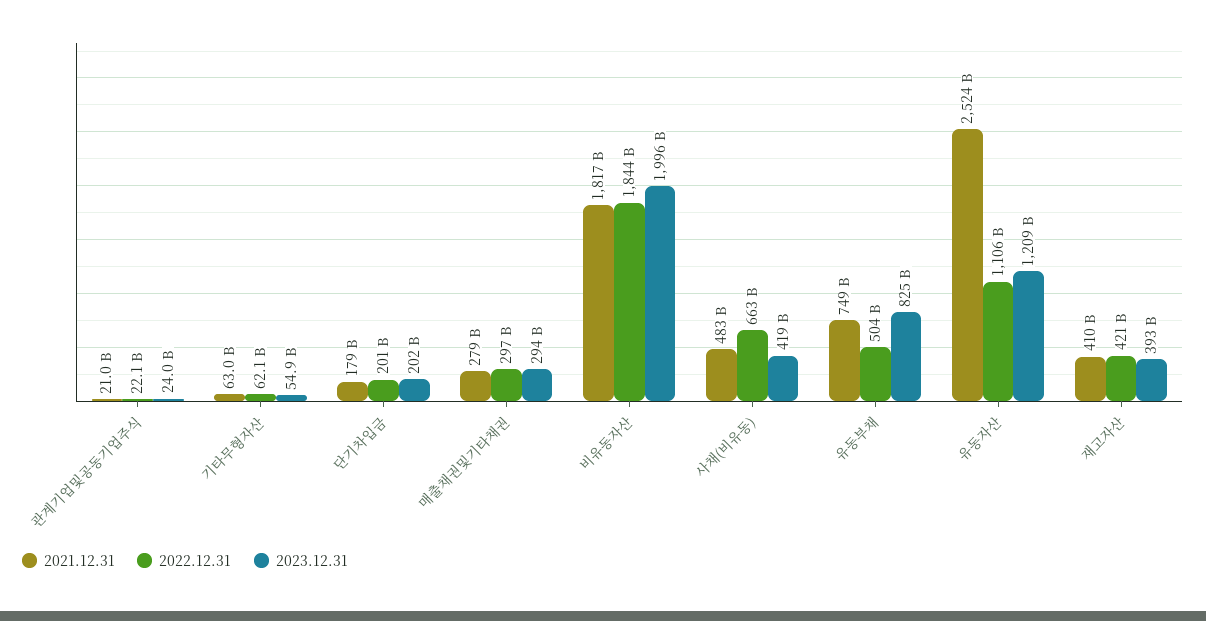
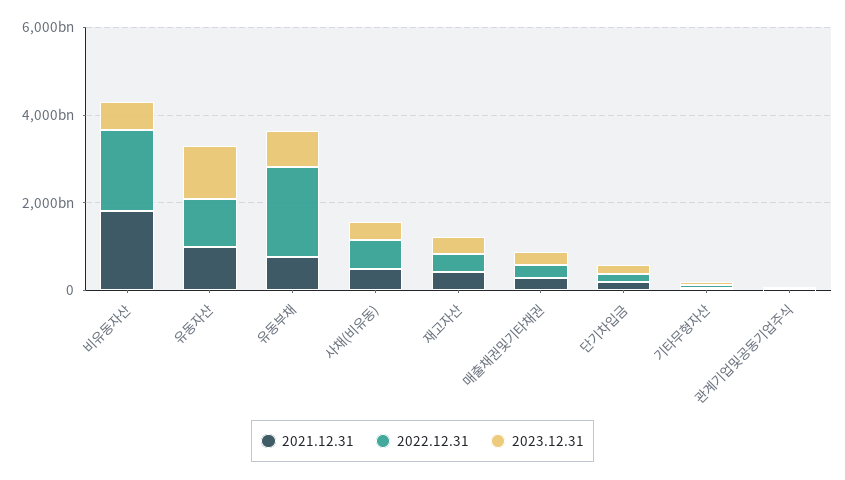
2023.12.31, 비유동자산: 1996000000000 -> 500000000000
2022.12.31, 유동부채: 504000000000 -> 2000000000000
2021.12.31, 유동자산: 2524000000000 -> 1000000000000

